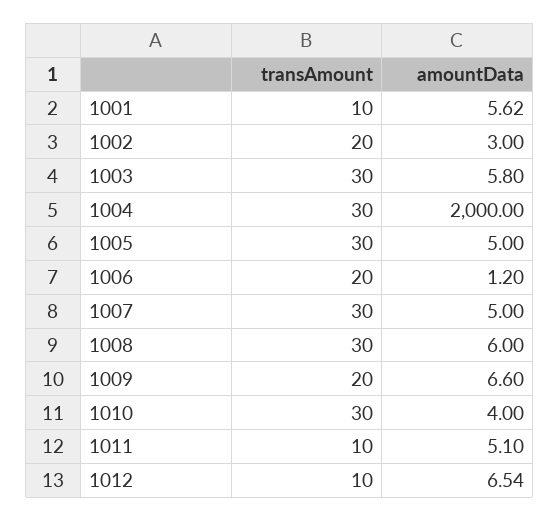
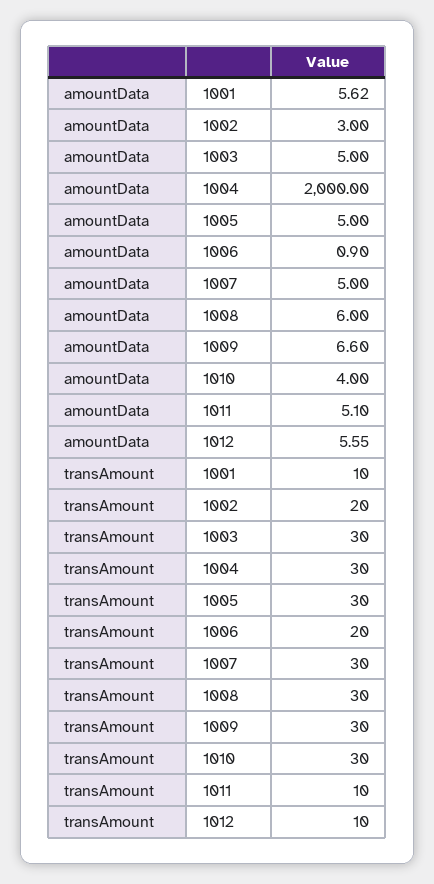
amountData, 1003: 5.8 -> 5
amountData, 1006: 1.2 -> 0.9
transAmount, 1009: 20 -> 30
amountData, 1012: 6.54 -> 5.55

